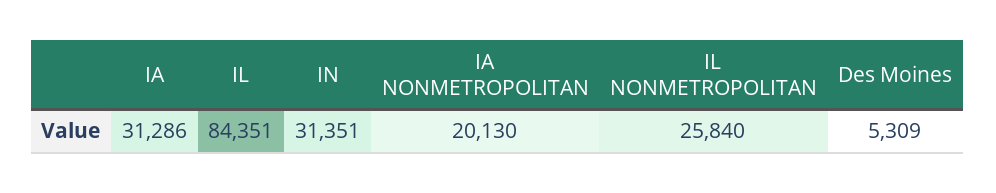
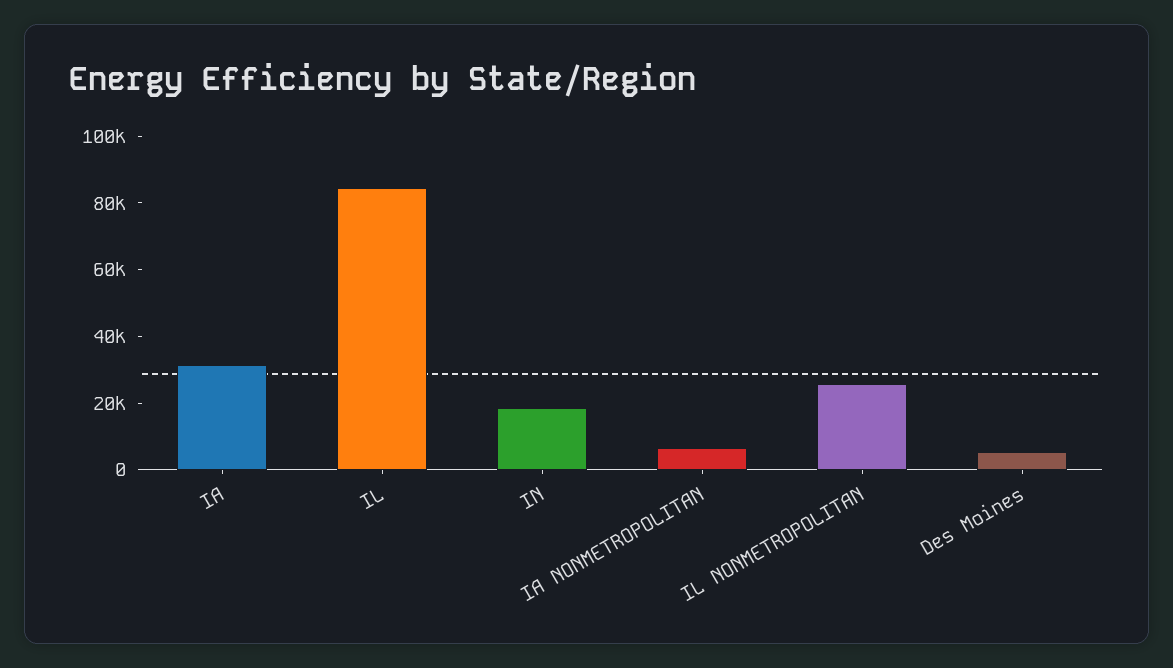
IN: 31351 -> 20000
IA NONMETROPOLITAN: 20130 -> 5000

